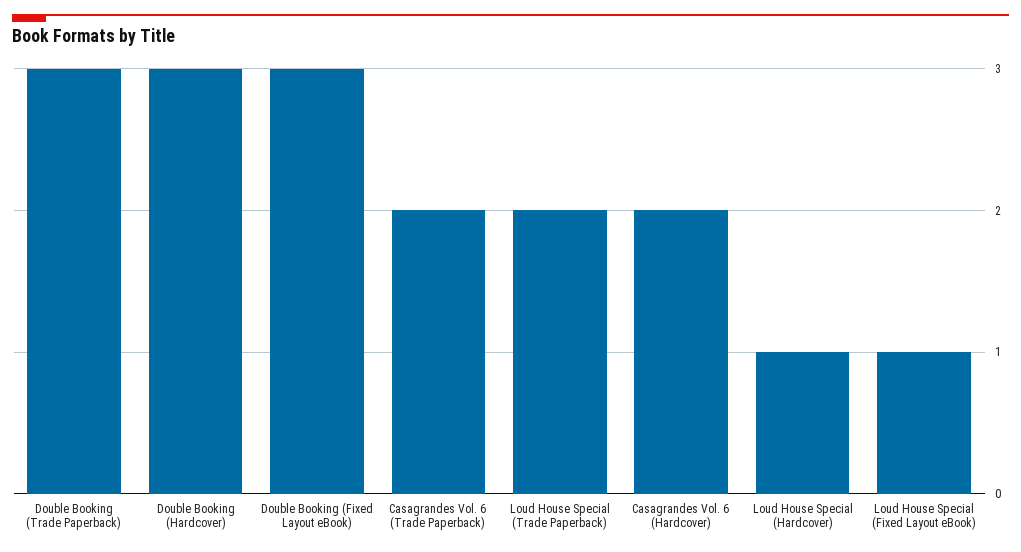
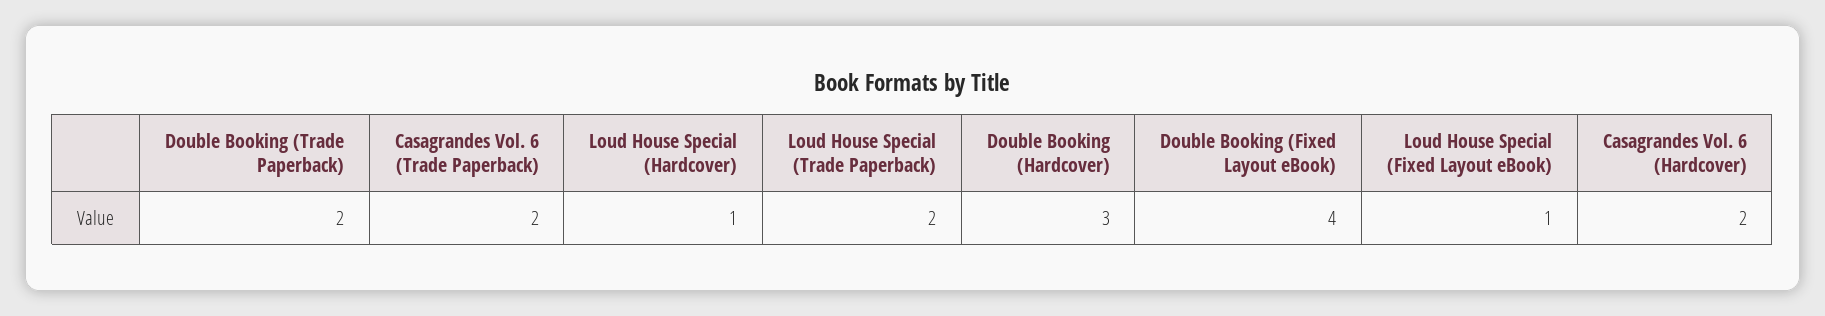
Double Booking (Trade Paperback): 3 -> 2
Double Booking (Fixed Layout eBook): 3 -> 4

